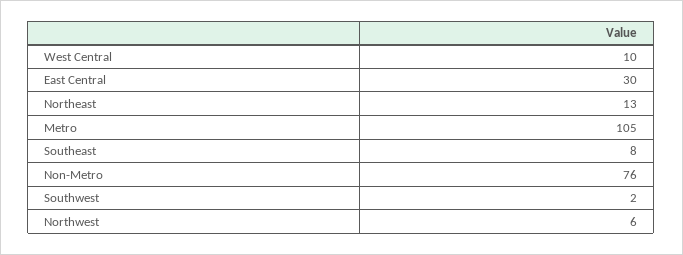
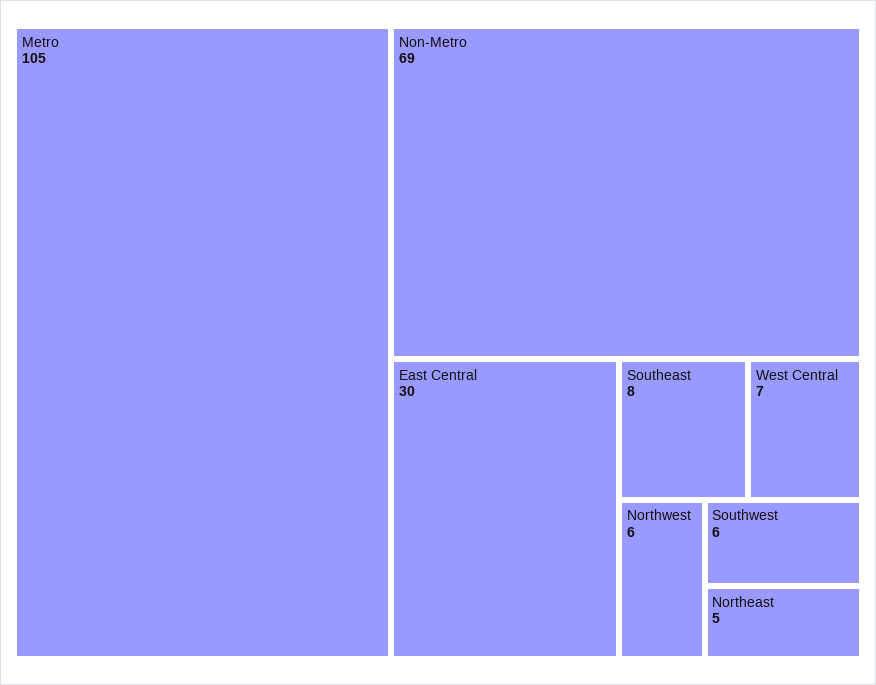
West Central: 10 -> 7
Northeast: 13 -> 5
Non-Metro: 76 -> 69
Southwest: 2 -> 6

